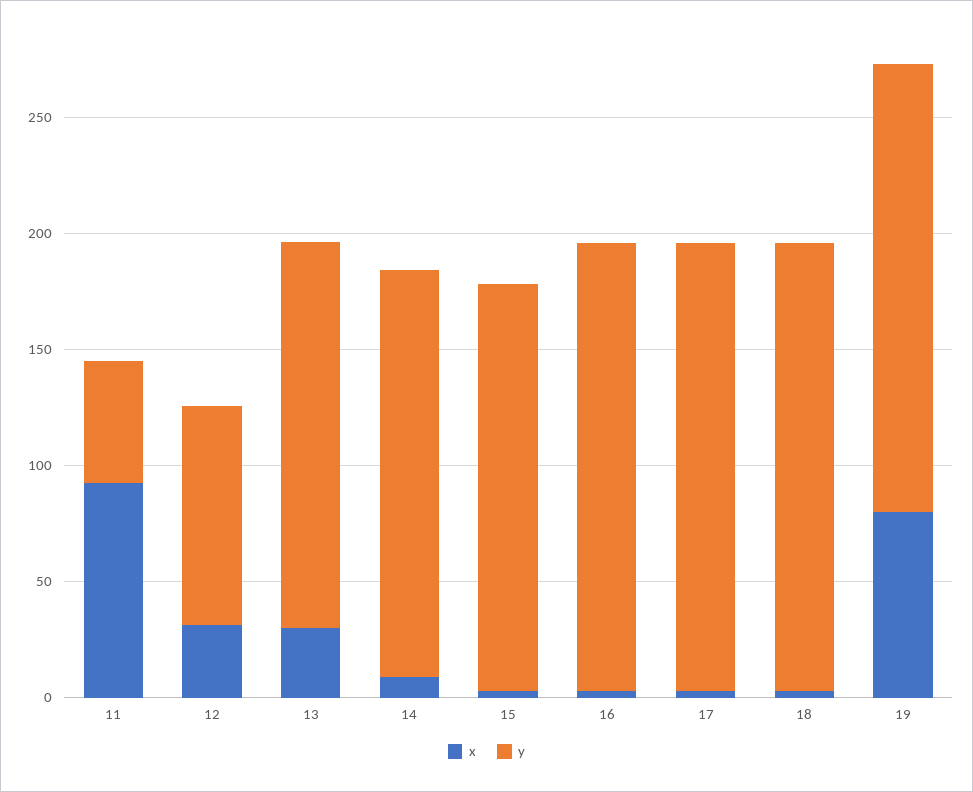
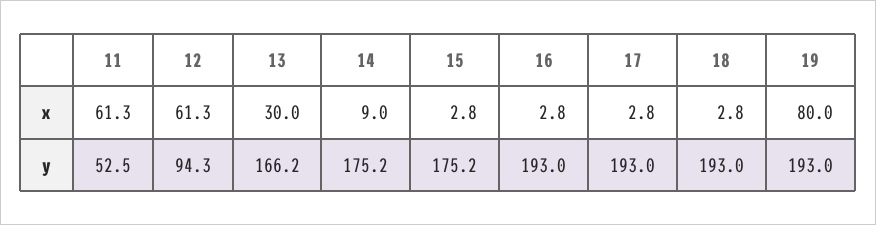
x, 11: 90 -> 61.3
x, 12: 30 -> 61.3

